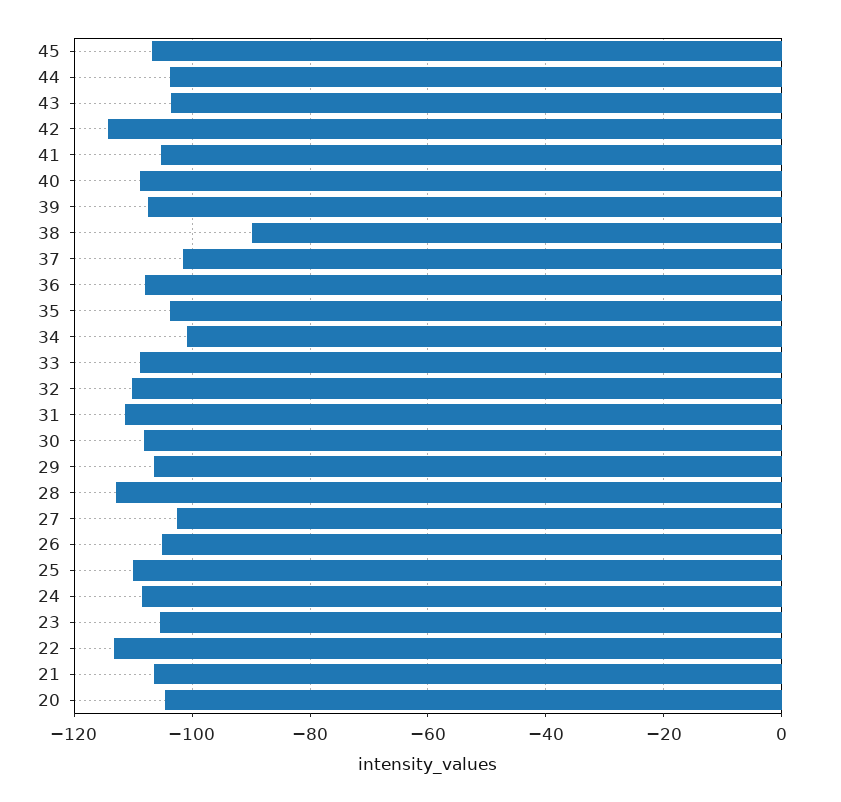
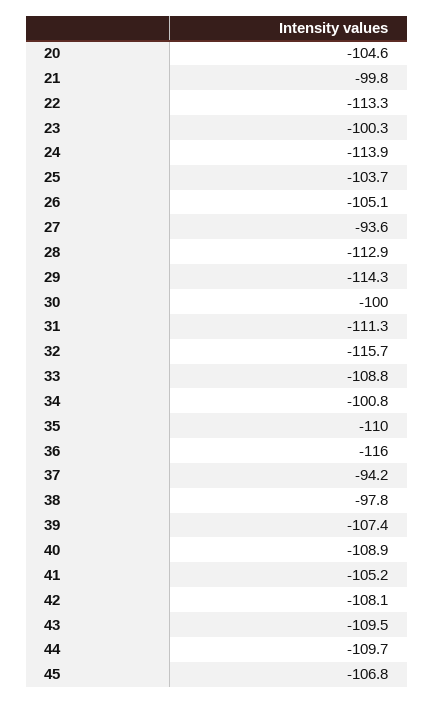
44: -104 -> -109.7
43: -104 -> -109.5
42: -114 -> -108.1
38: -90 -> -97.8
37: -102 -> -94.2
36: -108 -> -116
35: -104 -> -110
32: -110 -> -115.7
30: -108 -> -100
29: -106 -> -114.3
27: -102 -> -93.6
25: -110 -> -103.7
24: -108 -> -113.9
23: -106 -> -100.3
21: -106 -> -99.8

